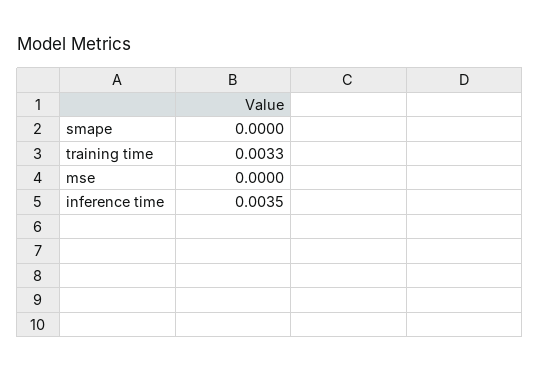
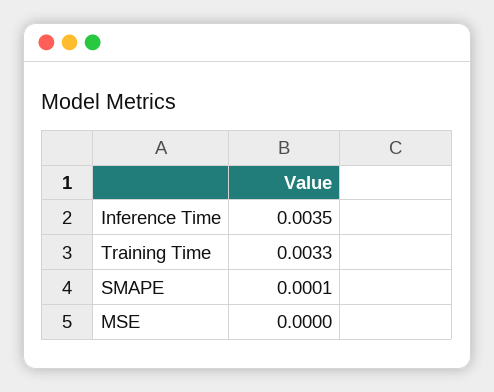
smape: 0 -> 0.0001

